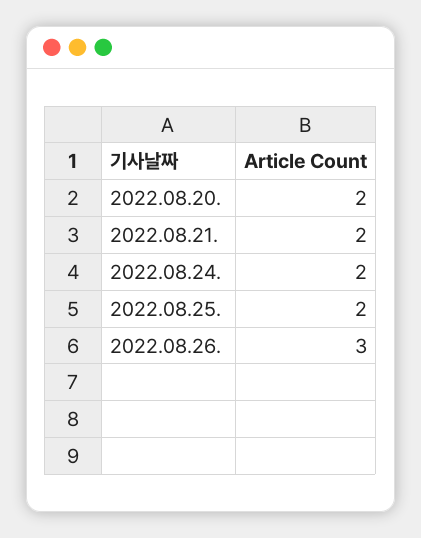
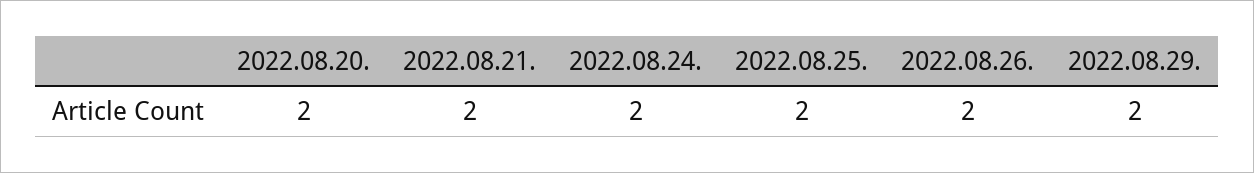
2022.08.26.: 3 -> 2
2022.08.29.: none -> 2

